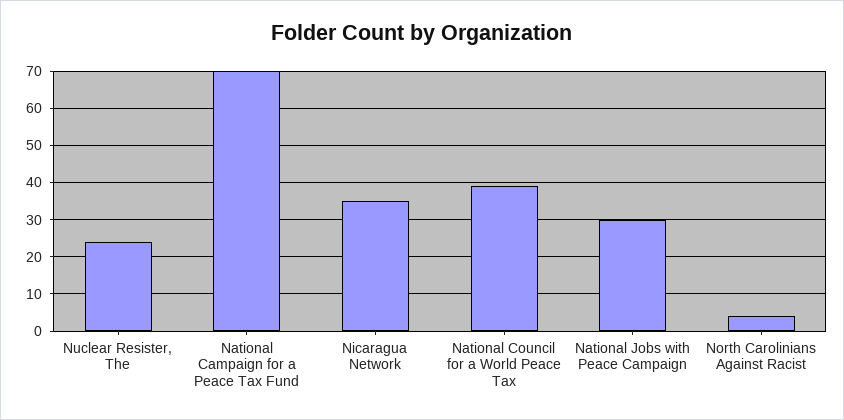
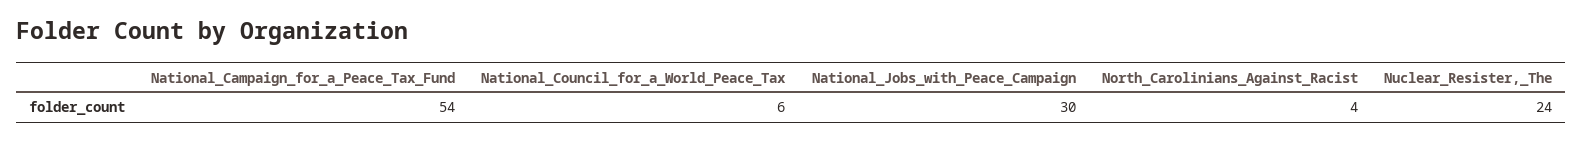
National Campaign for a Peace Tax Fund: 70 -> 54
Nicaragua Network: 35 -> none
National Council for a World Peace Tax: 40 -> 6

